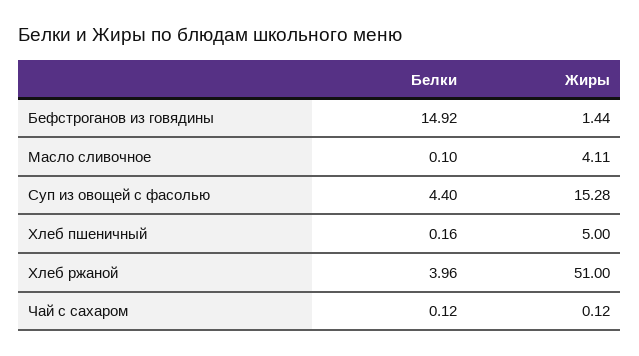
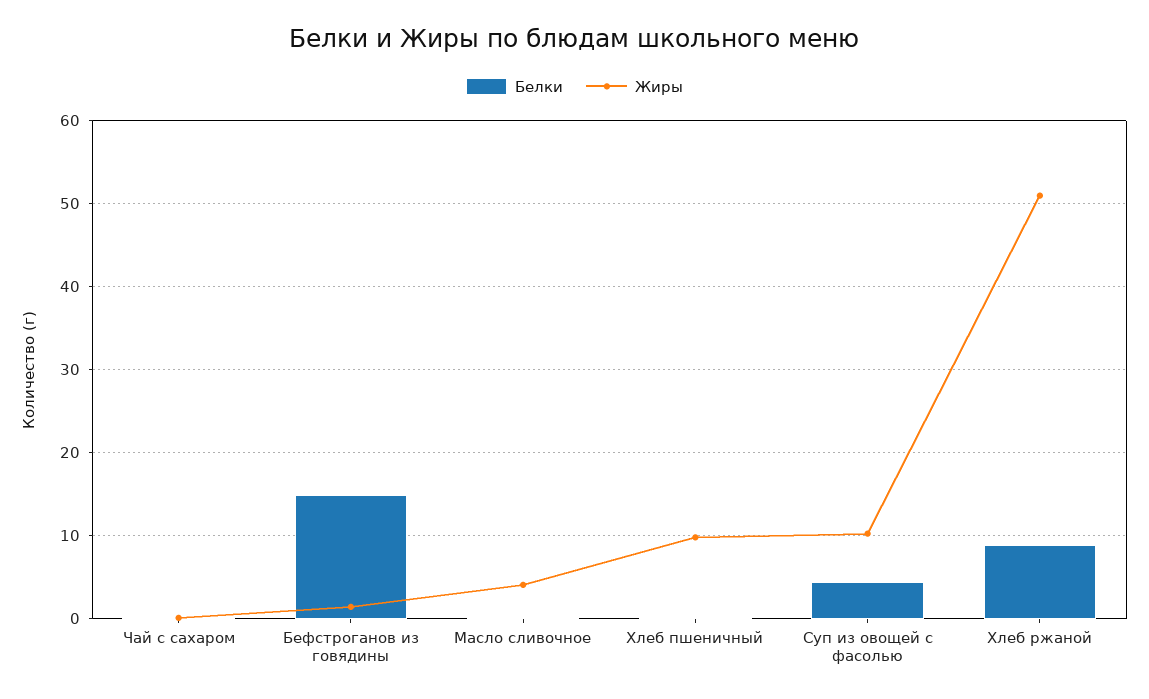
Жиры, Суп из овощей с фасолью: 15.28 -> 10
Жиры, Хлеб пшеничный: 5 -> 10
Белки, Хлеб ржаной: 3.96 -> 9

